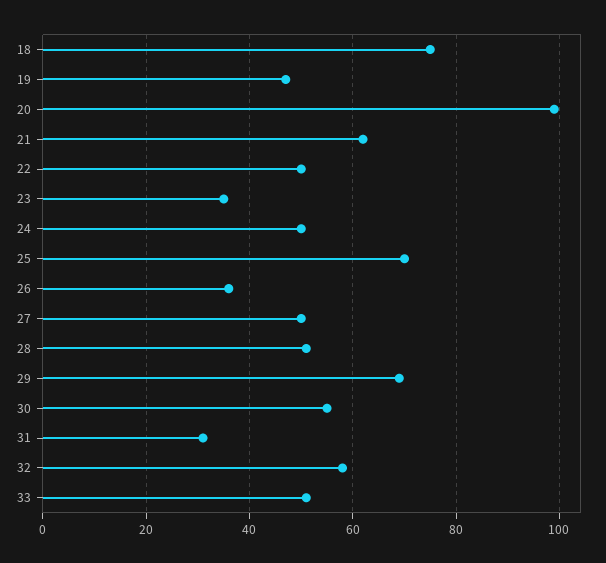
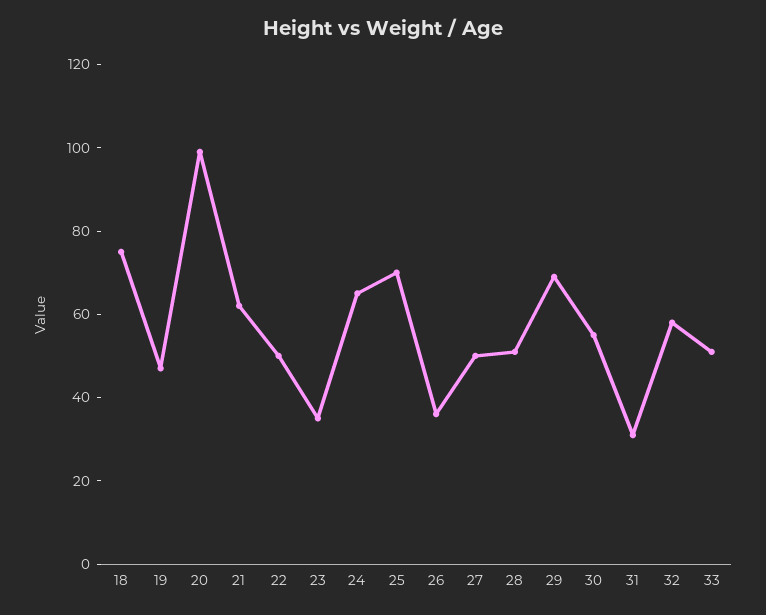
24: 50 -> 65

